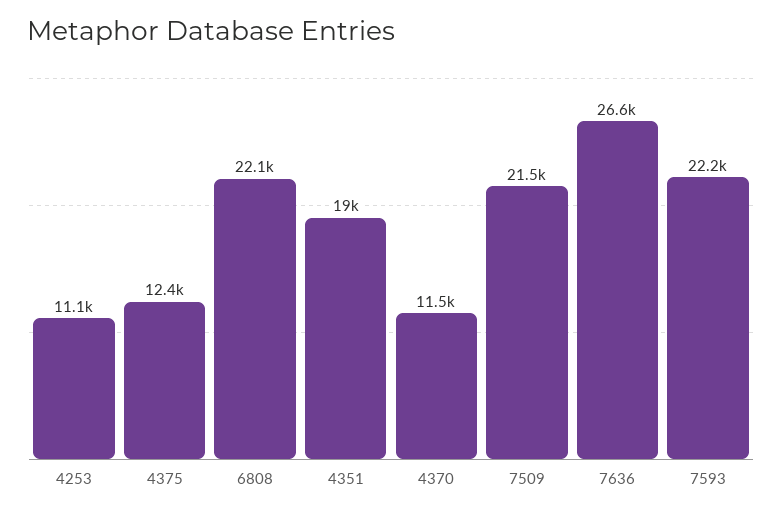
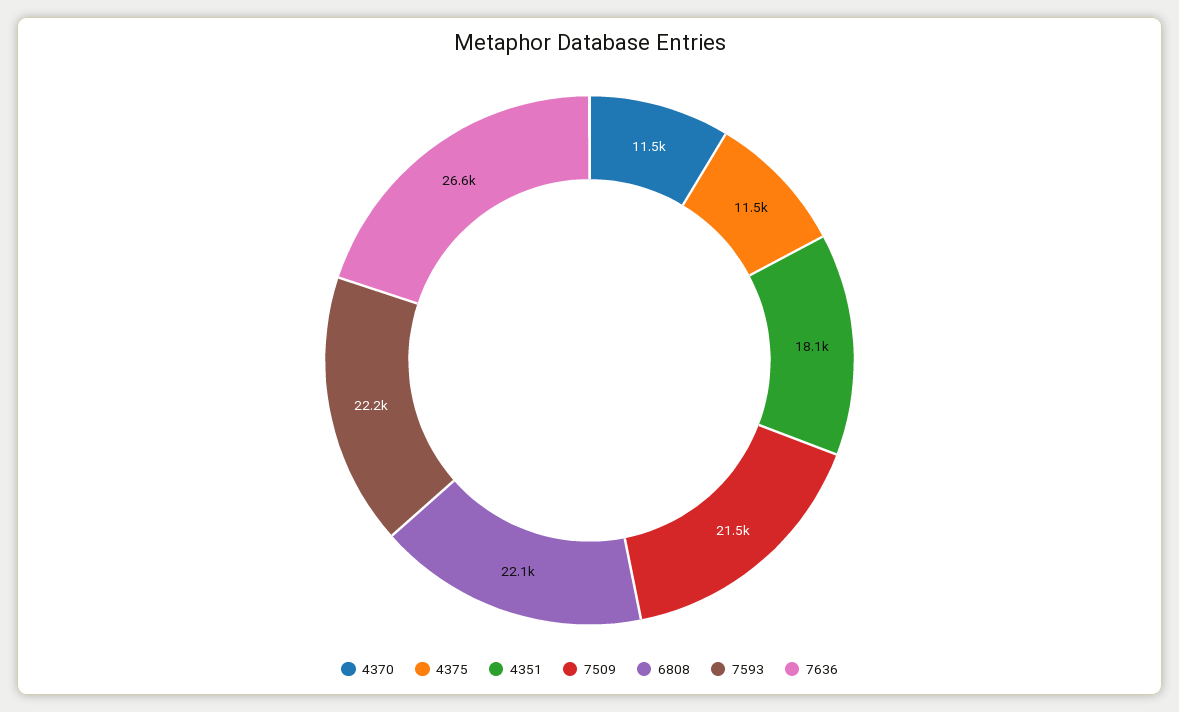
4253: 11100 -> none
4375: 12400 -> 11500
4351: 19000 -> 18100

